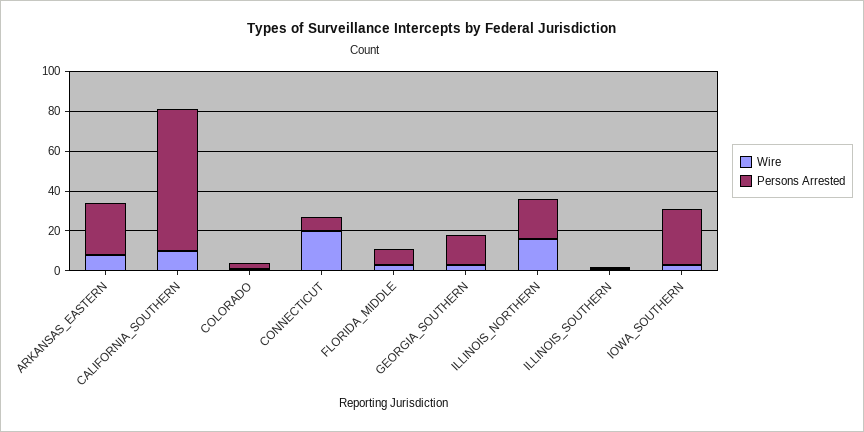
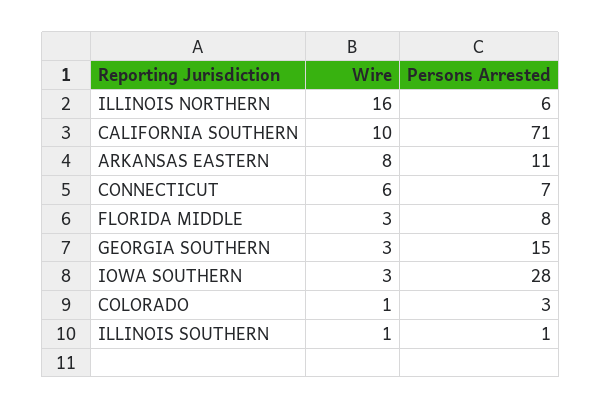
Persons Arrested, ARKANSAS_EASTERN: 25 -> 11
Wire, CONNECTICUT: 20 -> 6
Persons Arrested, ILLINOIS_NORTHERN: 20 -> 6

